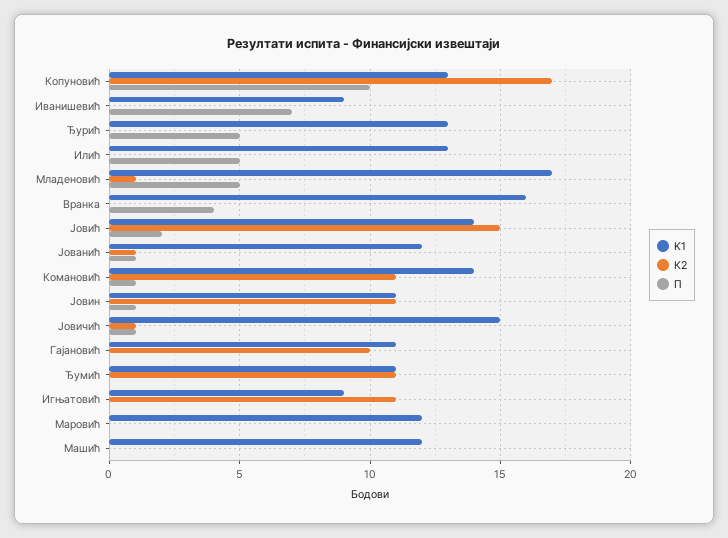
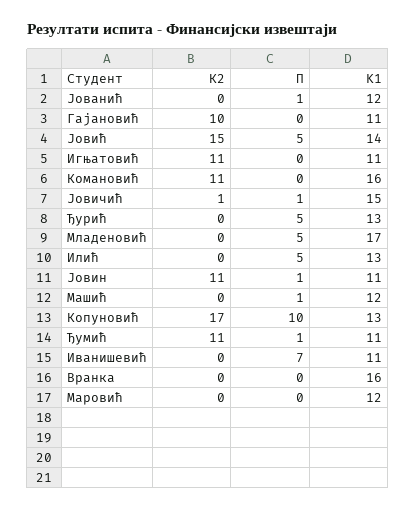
K1, Иванишевић: 9 -> 11
К2, Младеновић: 1 -> 0
П, Вранка: 4 -> 0
П, Јовић: 2 -> 5
К2, Јованић: 1 -> 0
K1, Комановић: 14 -> 16
П, Комановић: 1 -> 0
П, Ђумић: 0 -> 1
K1, Игњатовић: 9 -> 11
П, Машић: 0 -> 1

